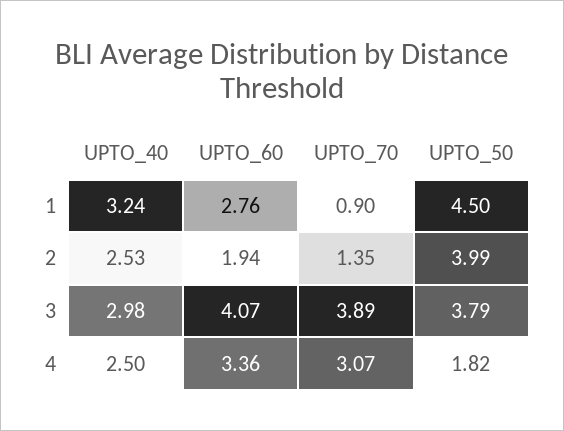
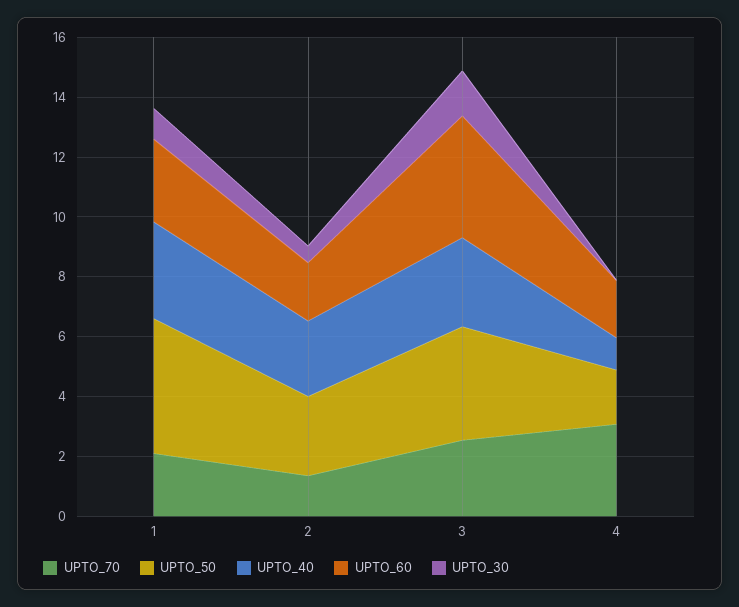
UPTO_70, 1: 0.9 -> 2
UPTO_50, 2: 3.99 -> 2.5
UPTO_70, 3: 3.89 -> 2.5
UPTO_40, 4: 2.5 -> 1
UPTO_60, 4: 3.36 -> 2
UPTO_30, 1: none -> 1
UPTO_30, 2: none -> 0.5
UPTO_30, 3: none -> 1.5
UPTO_30, 4: none -> 0

